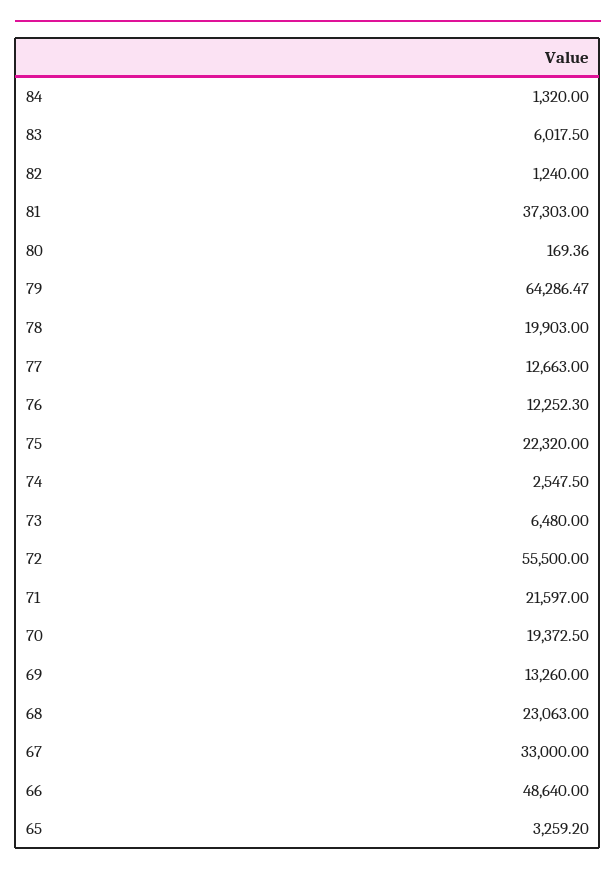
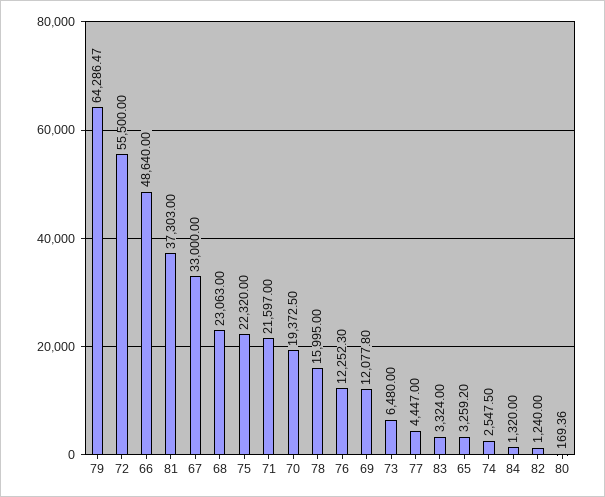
83: 6017.5 -> 3324
78: 19903 -> 15995
77: 12663 -> 4447
69: 13260 -> 12077.8

